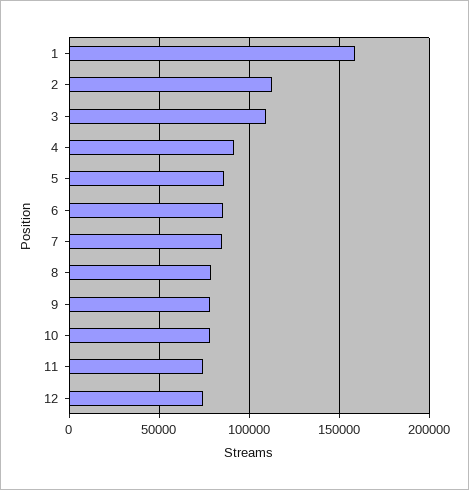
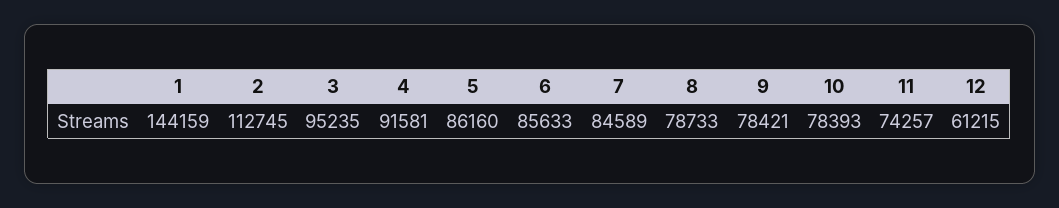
1: 160000 -> 144159
3: 110000 -> 95235
12: 75000 -> 61215

